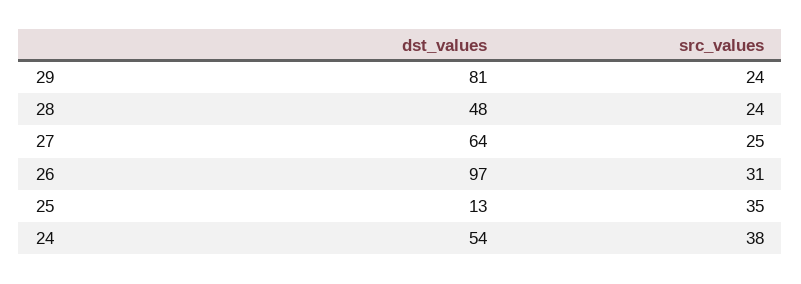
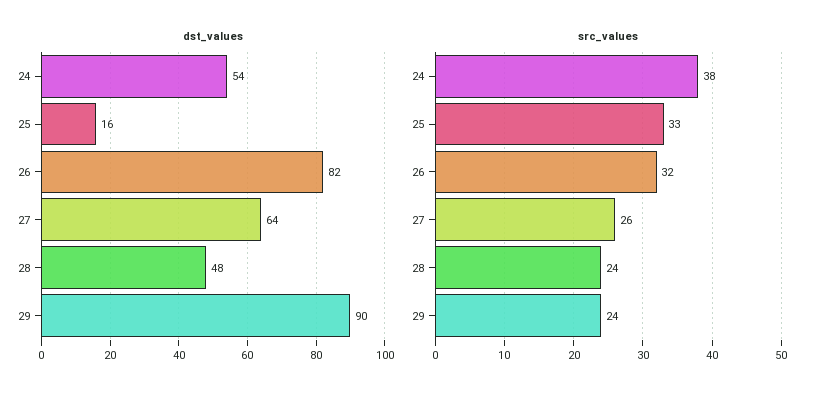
dst_values, 29: 81 -> 90
src_values, 27: 25 -> 26
dst_values, 26: 97 -> 82
src_values, 26: 31 -> 32
dst_values, 25: 13 -> 16
src_values, 25: 35 -> 33

